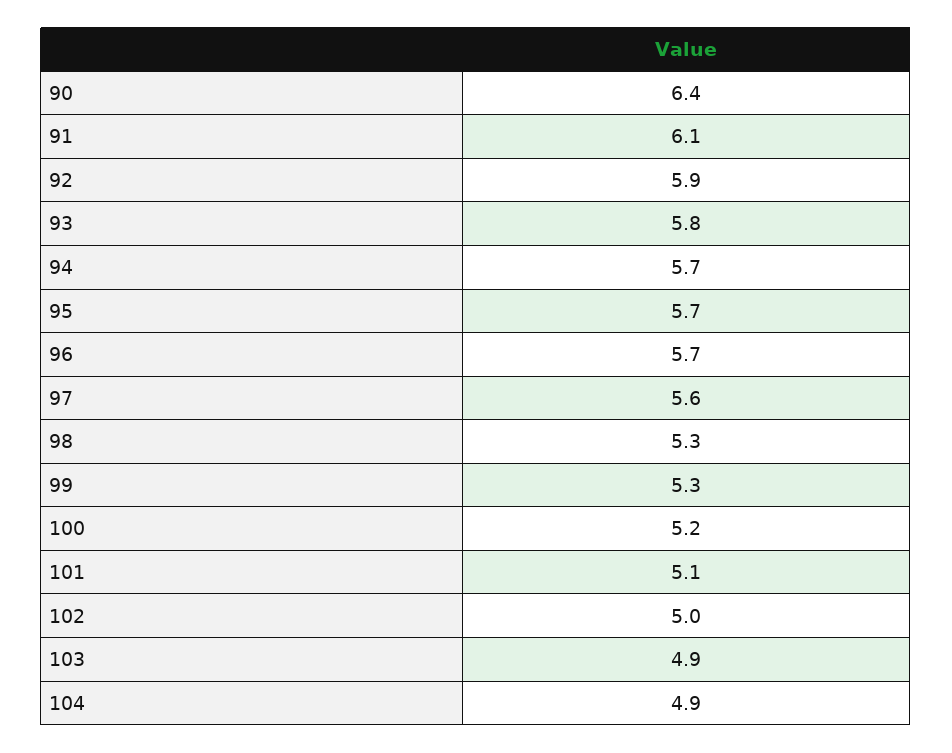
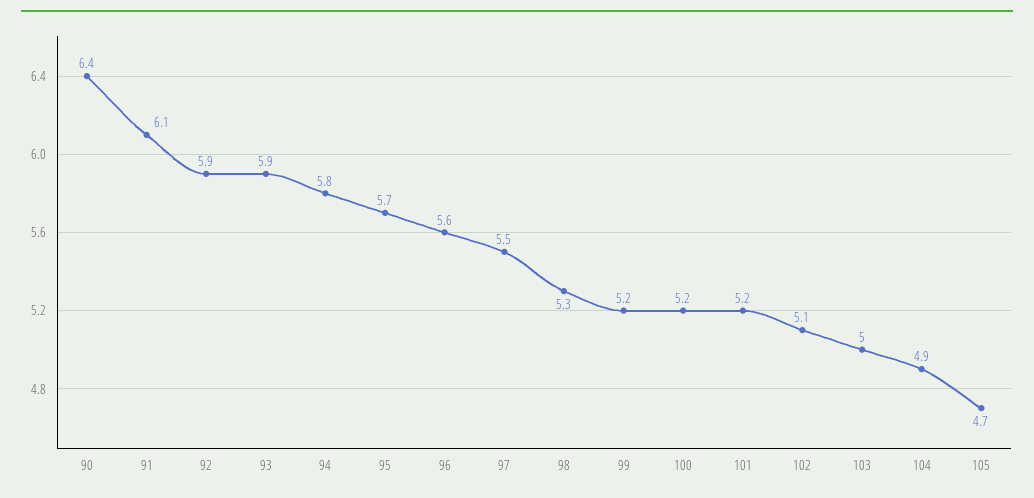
93: 5.8 -> 5.9
94: 5.7 -> 5.8
96: 5.7 -> 5.6
97: 5.6 -> 5.5
99: 5.3 -> 5.2
101: 5.1 -> 5.2
102: 5 -> 5.1
103: 4.9 -> 5
105: none -> 4.7

